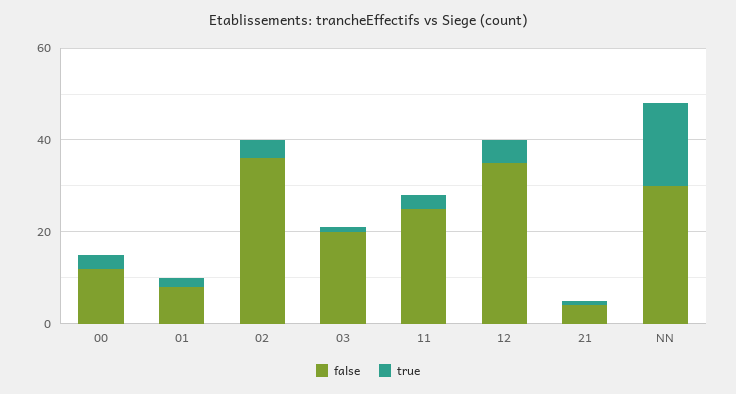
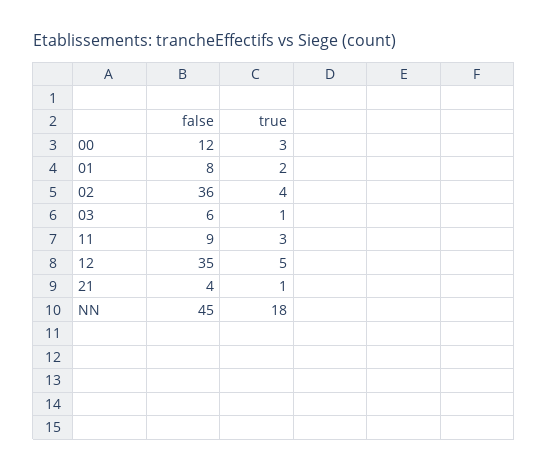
false, 03: 20 -> 6
false, 11: 25 -> 9
false, NN: 30 -> 45

